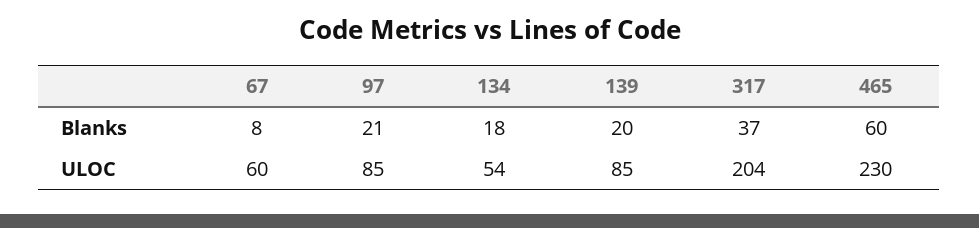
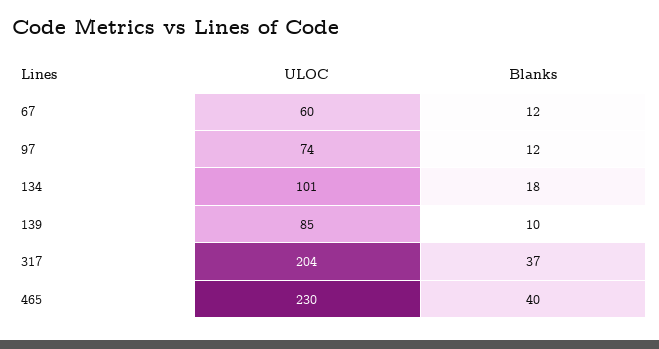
67, Blanks: 8 -> 12
97, Blanks: 21 -> 12
139, Blanks: 20 -> 10
465, Blanks: 60 -> 40
97, ULOC: 85 -> 74
134, ULOC: 54 -> 101

